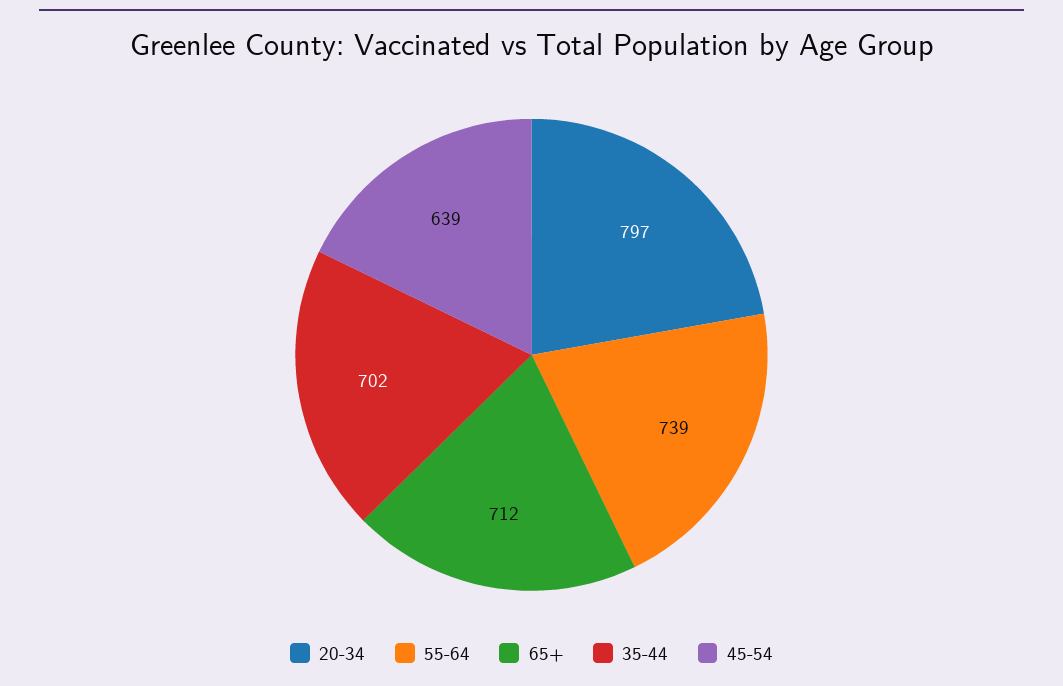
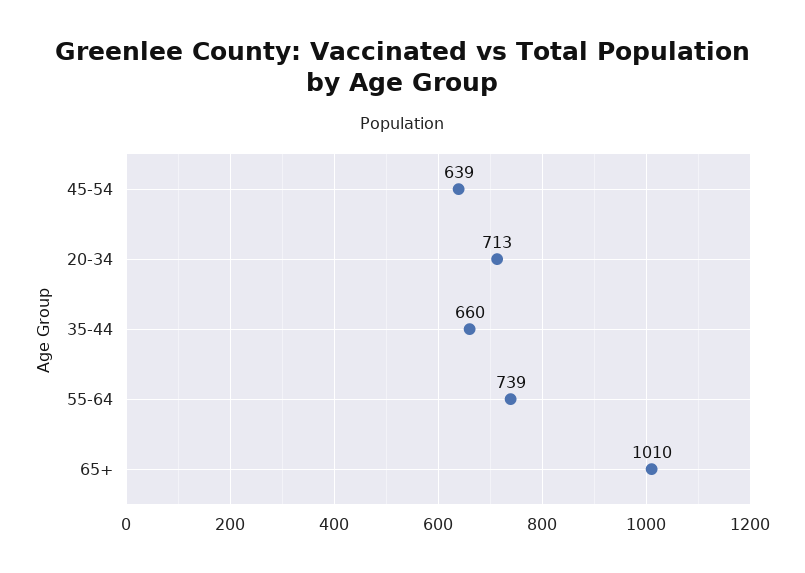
20-34: 797 -> 713
65+: 712 -> 1010
35-44: 702 -> 660

